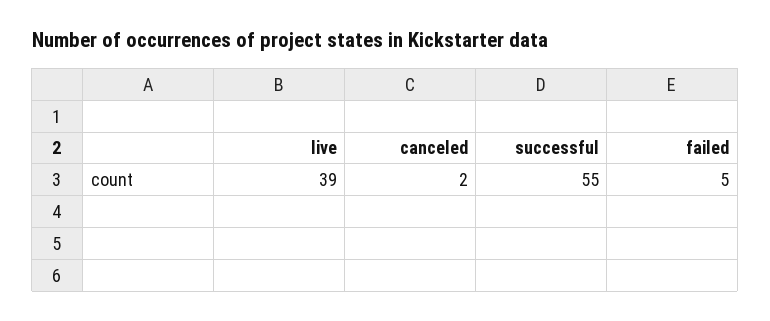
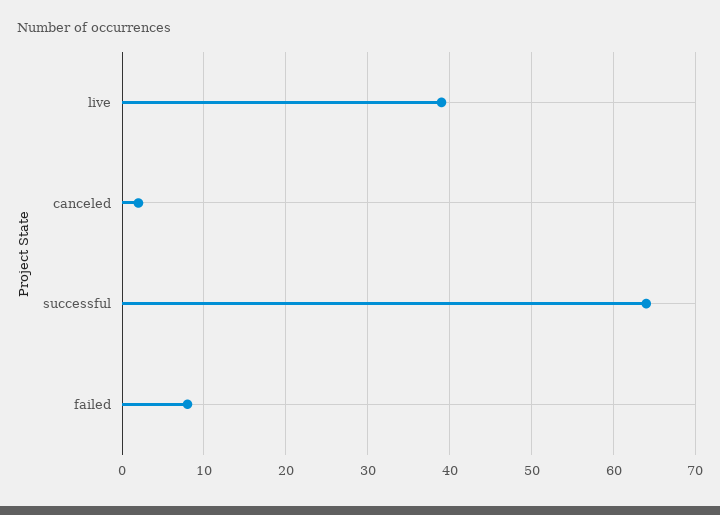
successful: 55 -> 64
failed: 5 -> 8

